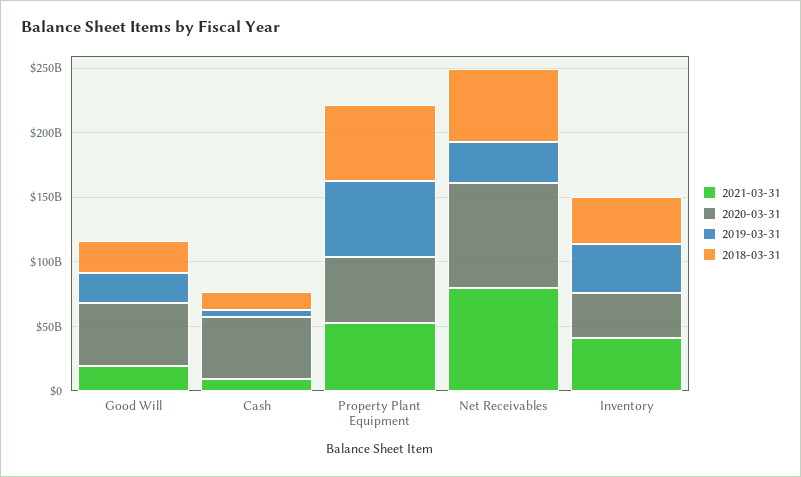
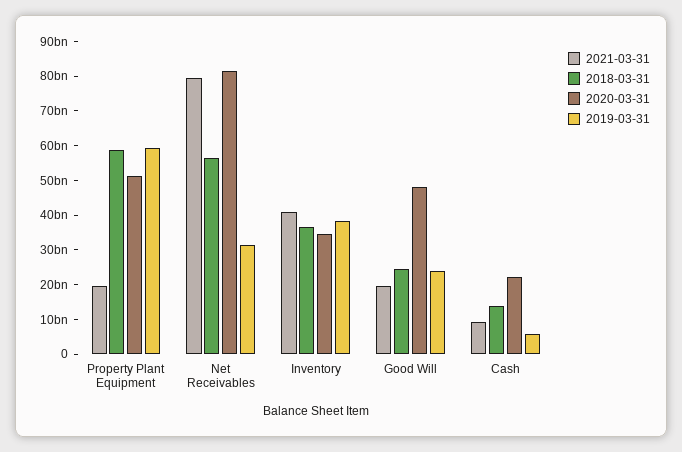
2020-03-31, Cash: 50000000000 -> 22500000000
2021-03-31, Property Plant Equipment: 50000000000 -> 20000000000

